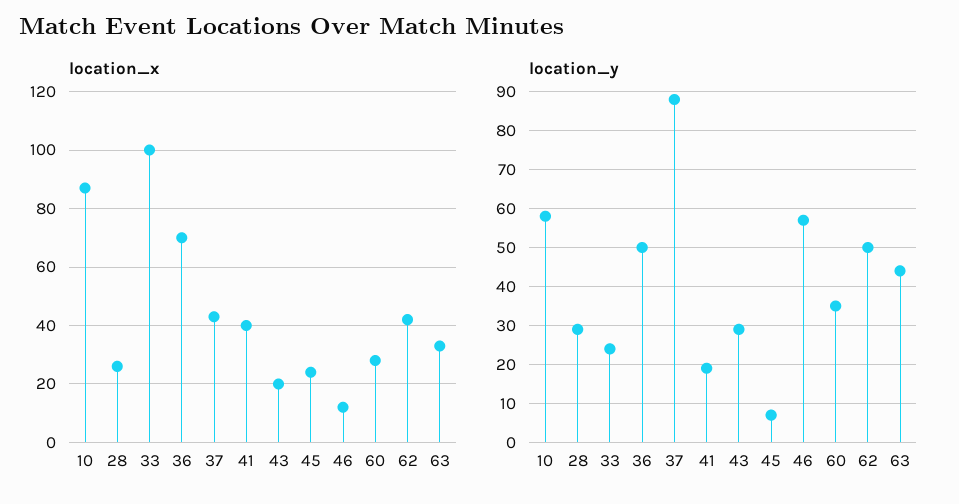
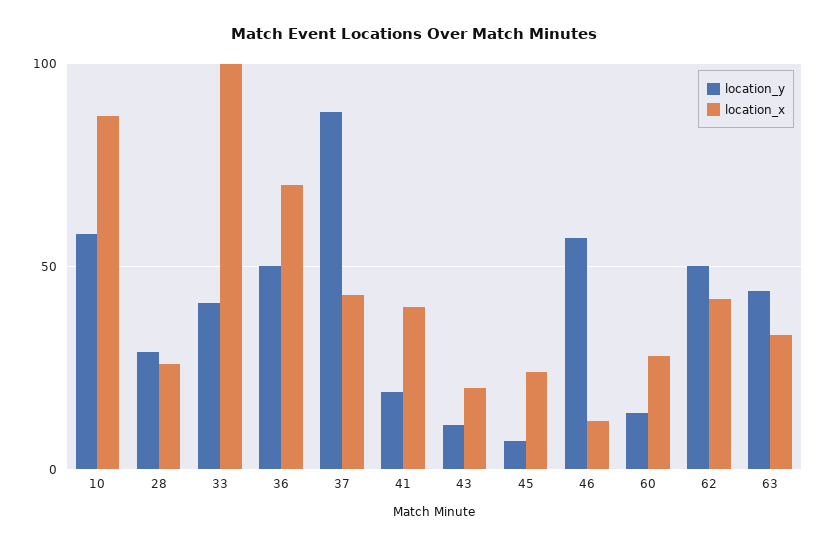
location_y, 33: 25 -> 40
location_y, 43: 30 -> 10
location_y, 60: 35 -> 15

